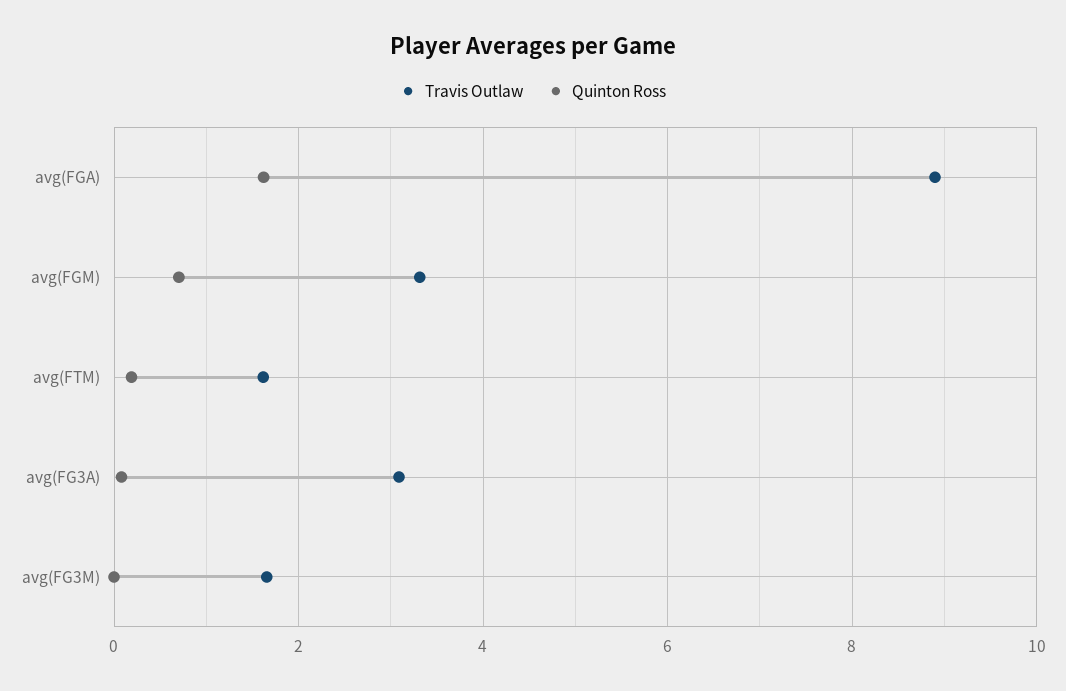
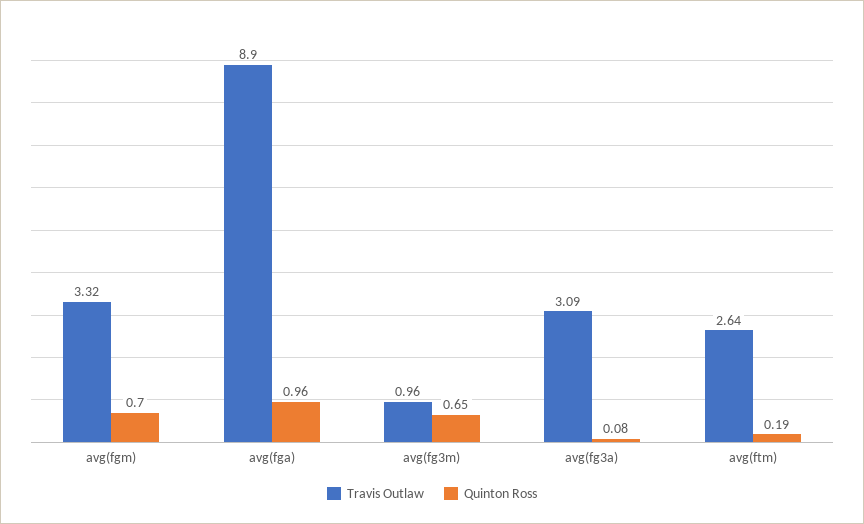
Quinton Ross, avg(FGA): 1.6 -> 0.96
Travis Outlaw, avg(FTM): 1.6 -> 2.64
Travis Outlaw, avg(FG3M): 1.6 -> 0.96
Quinton Ross, avg(FG3M): 0 -> 0.65

